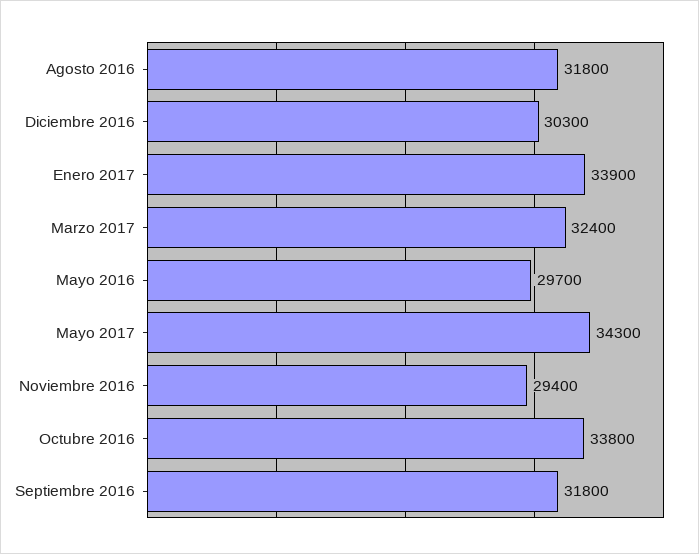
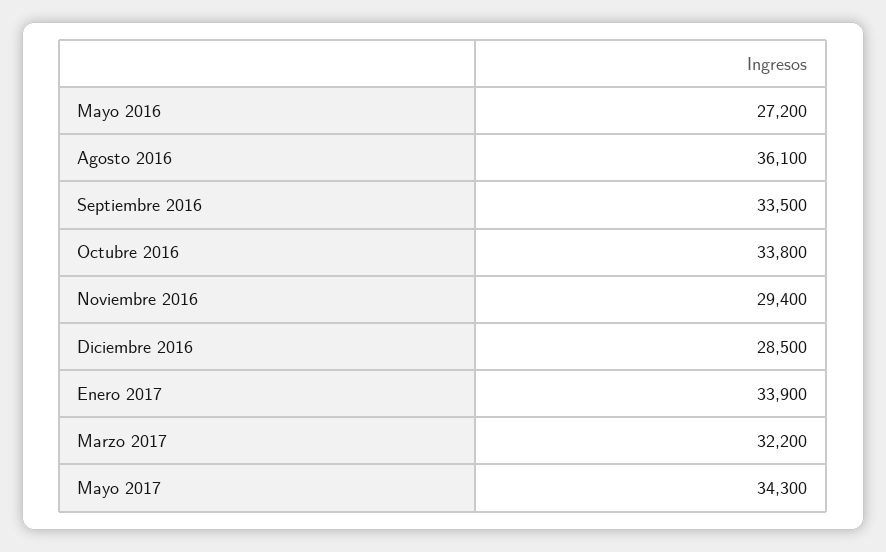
Agosto 2016: 31800 -> 36100
Diciembre 2016: 30300 -> 28500
Marzo 2017: 32400 -> 32200
Mayo 2016: 29700 -> 27200
Septiembre 2016: 31800 -> 33500

